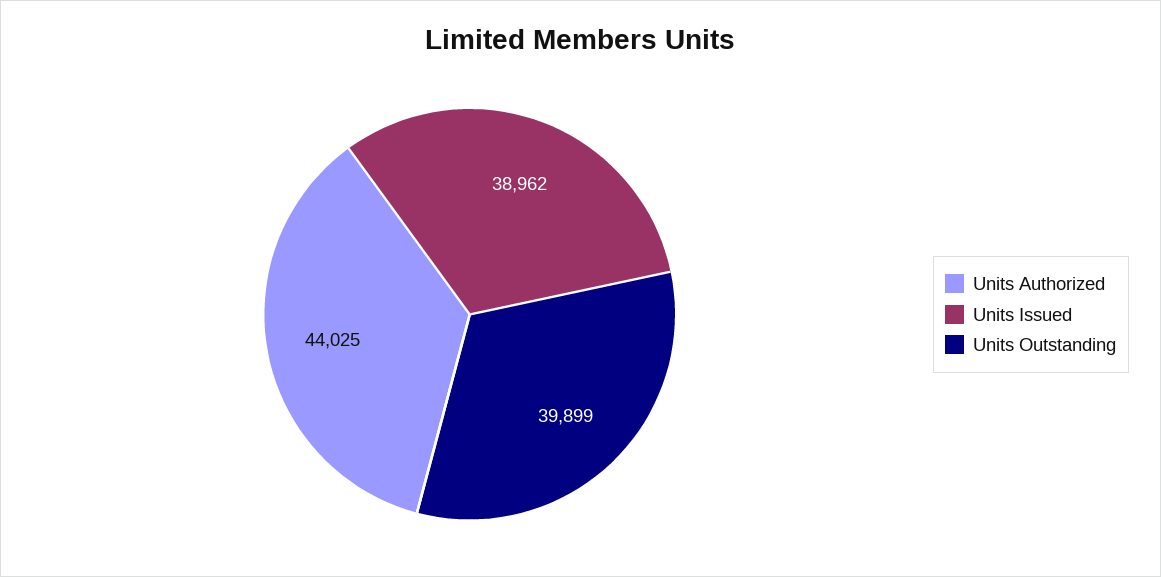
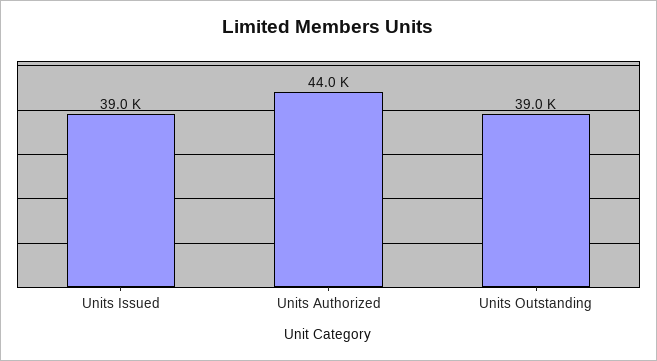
Units Outstanding: 39899 -> 39000

